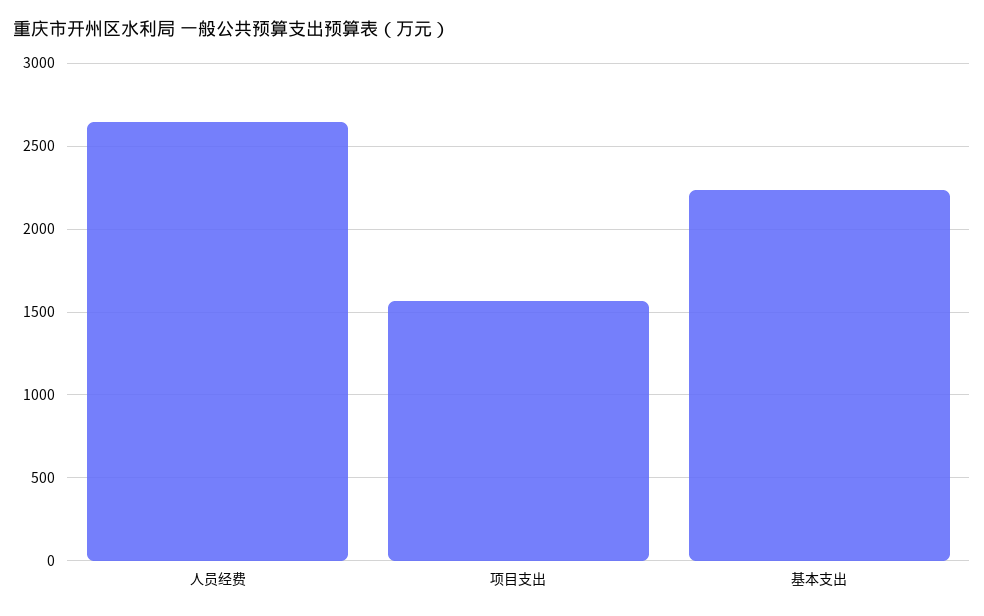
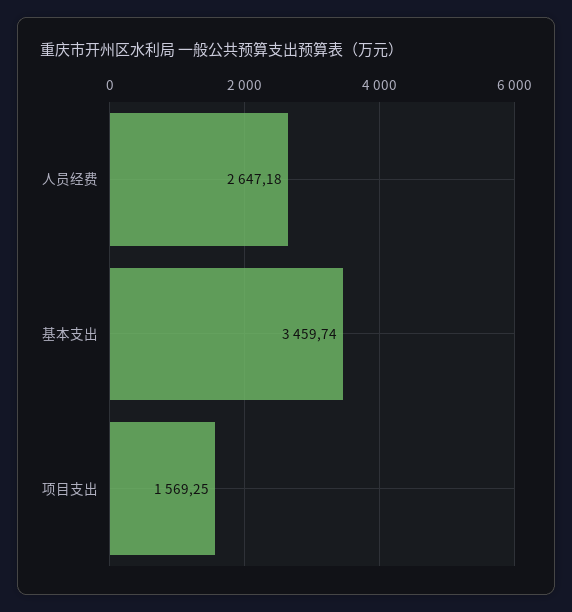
基本支出: 2250 -> 3459.74

